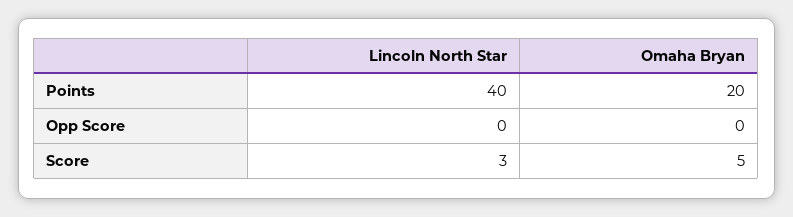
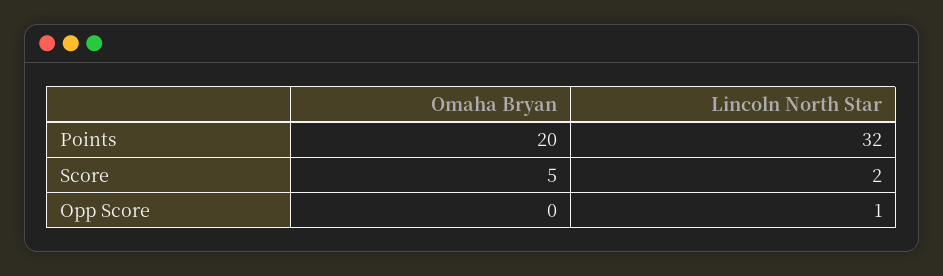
Lincoln North Star, Points: 40 -> 32
Lincoln North Star, Opp Score: 0 -> 1
Lincoln North Star, Score: 3 -> 2

